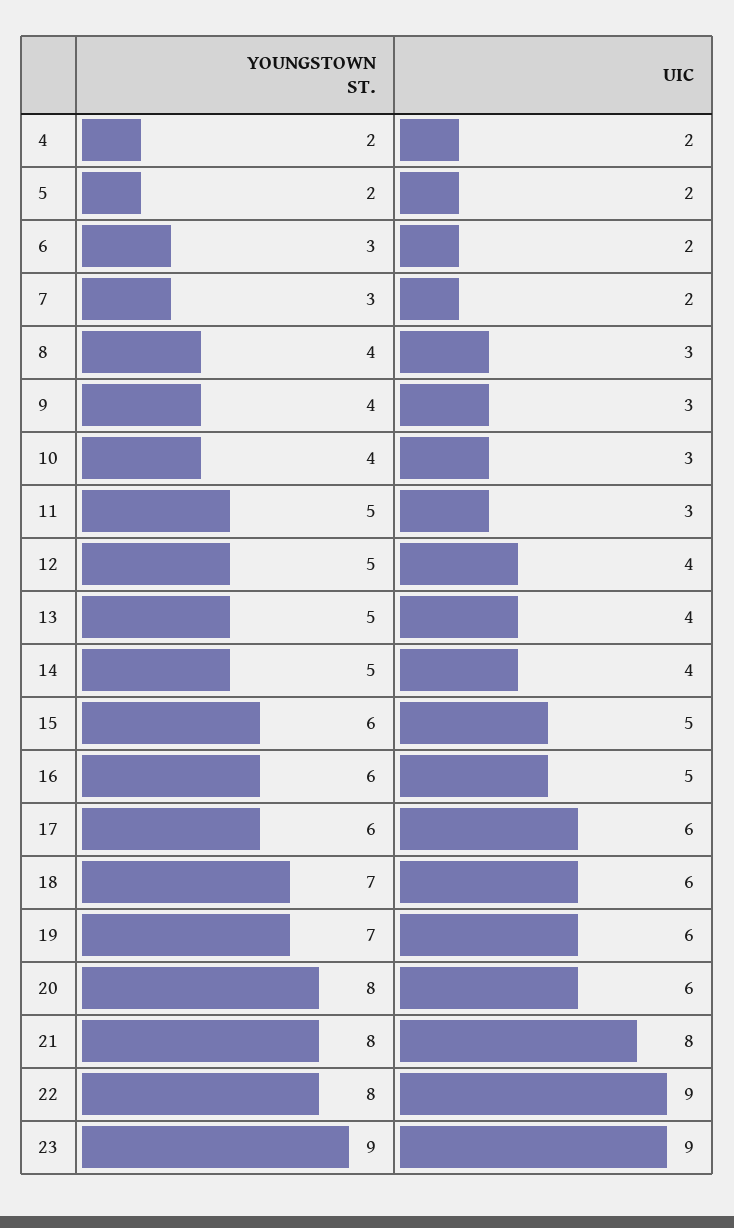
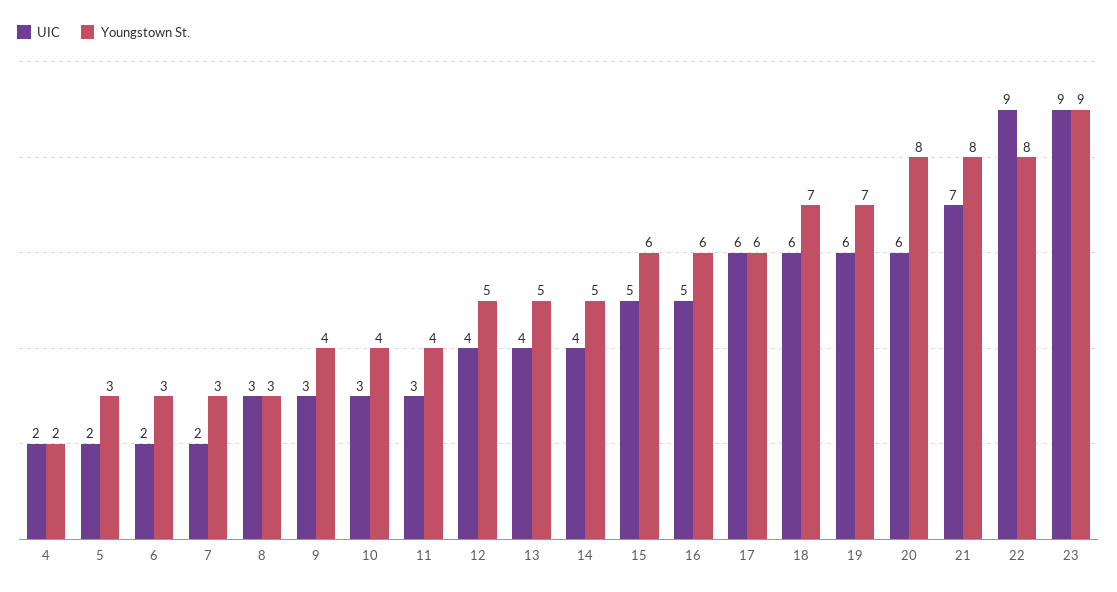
YOUNGSTOWN ST., 5: 2 -> 3
YOUNGSTOWN ST., 8: 4 -> 3
YOUNGSTOWN ST., 11: 5 -> 4
UIC, 21: 8 -> 7

